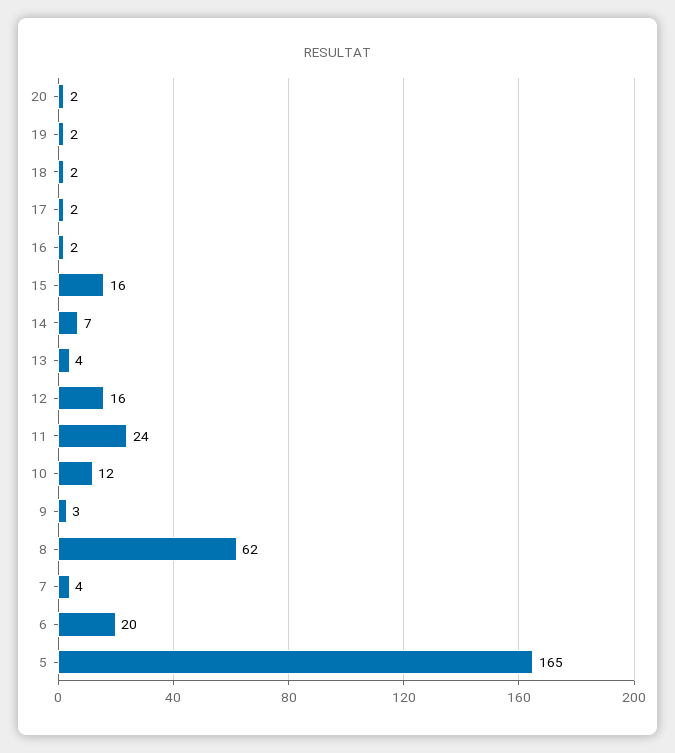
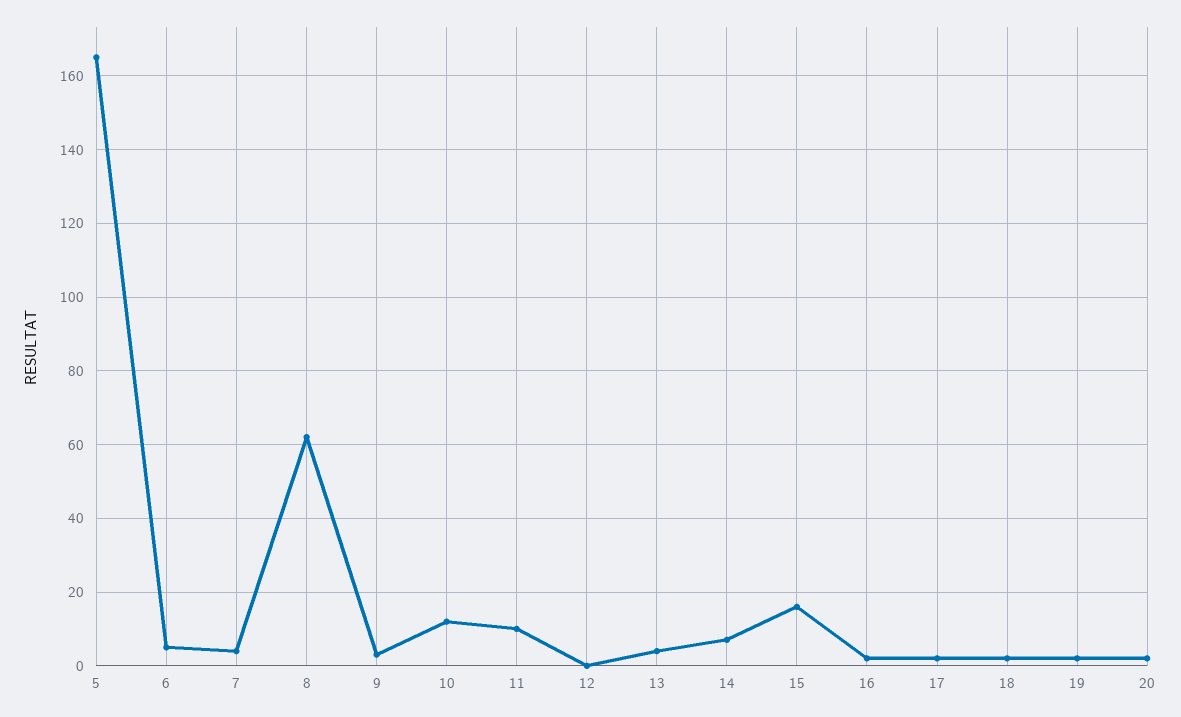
12: 16 -> 0
11: 24 -> 10
6: 20 -> 5

